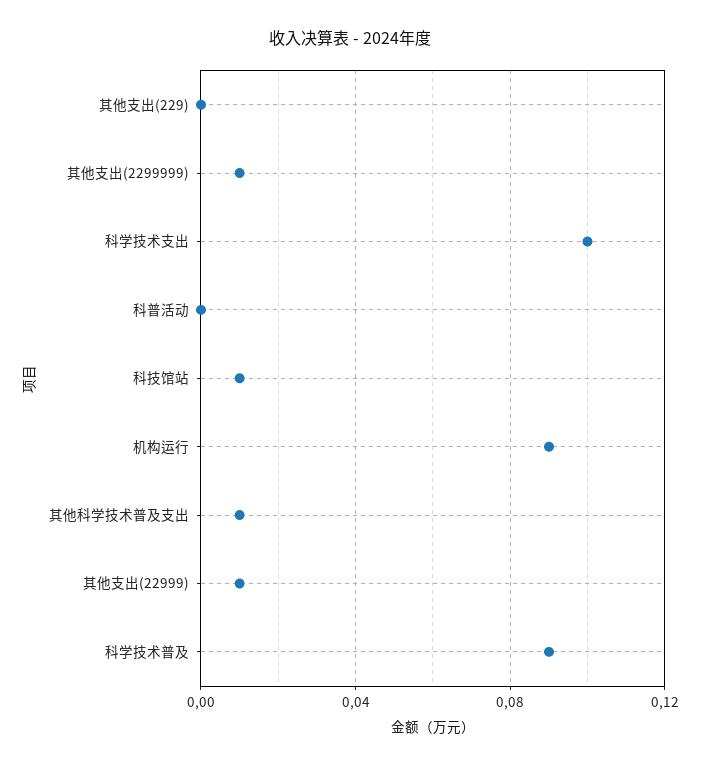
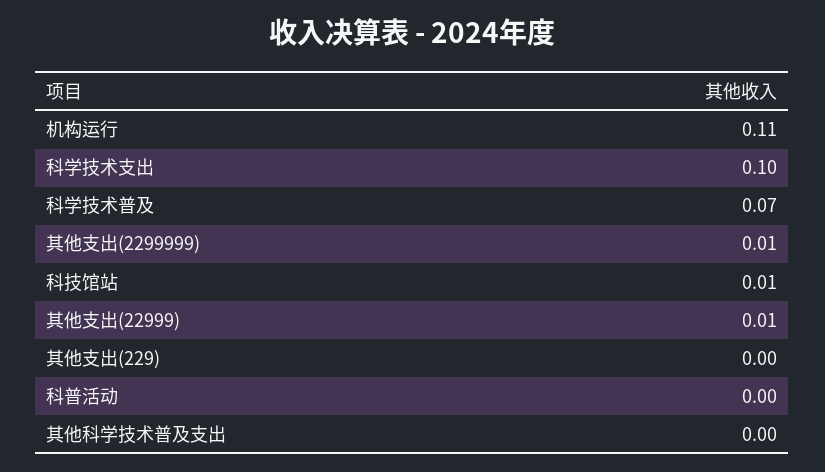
机构运行: 0.09 -> 0.11
其他科学技术普及支出: 0.01 -> 0
科学技术普及: 0.09 -> 0.07

